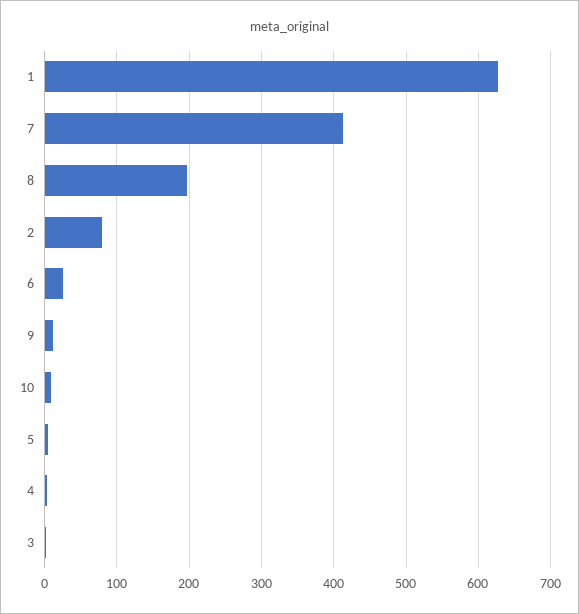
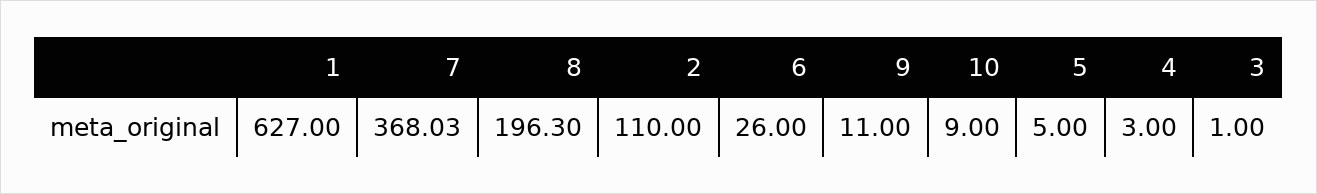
7: 410 -> 368.03
2: 80 -> 110

